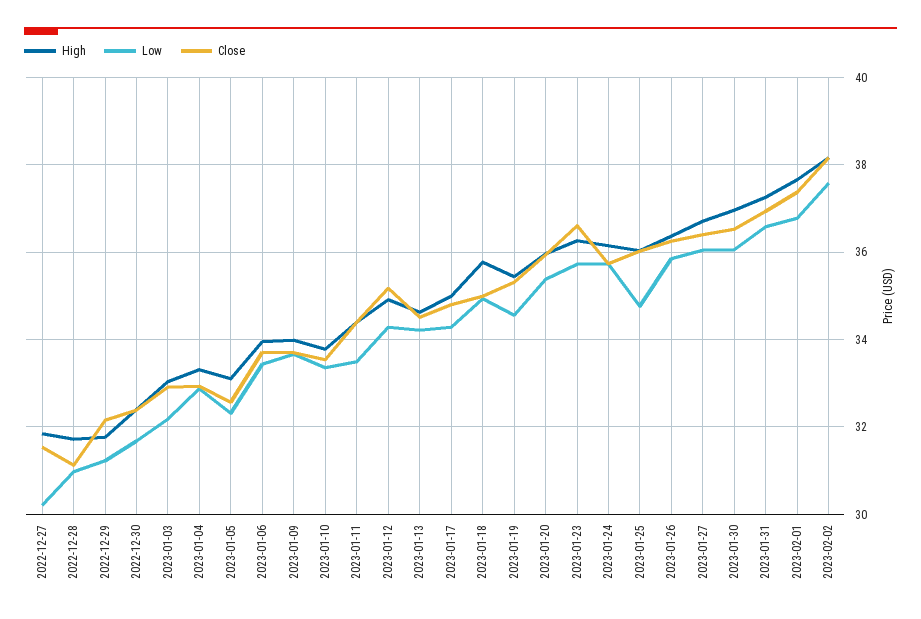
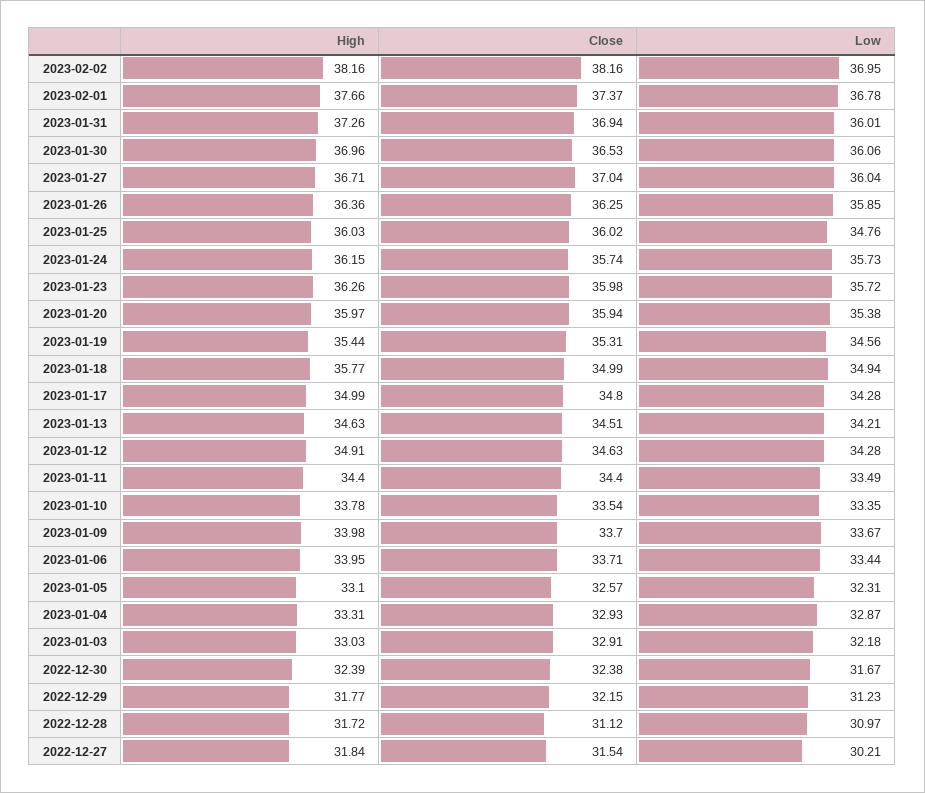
Close, 2023-01-12: 35.2 -> 34.63
Close, 2023-01-23: 36.6 -> 35.98
Close, 2023-01-27: 36.4 -> 37.04
Low, 2023-01-31: 36.6 -> 36.01
Low, 2023-02-02: 37.6 -> 36.95

